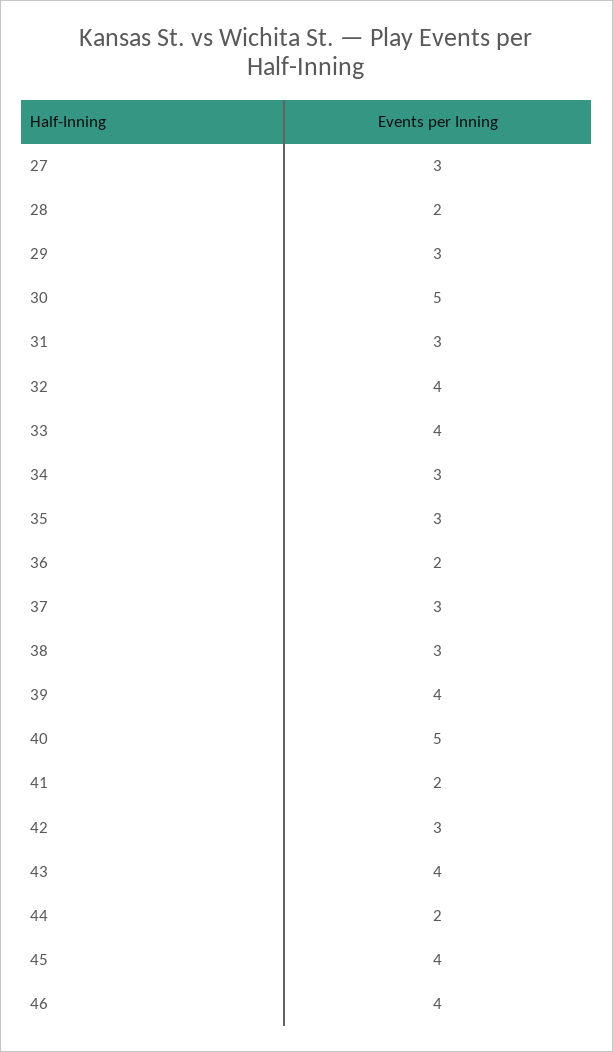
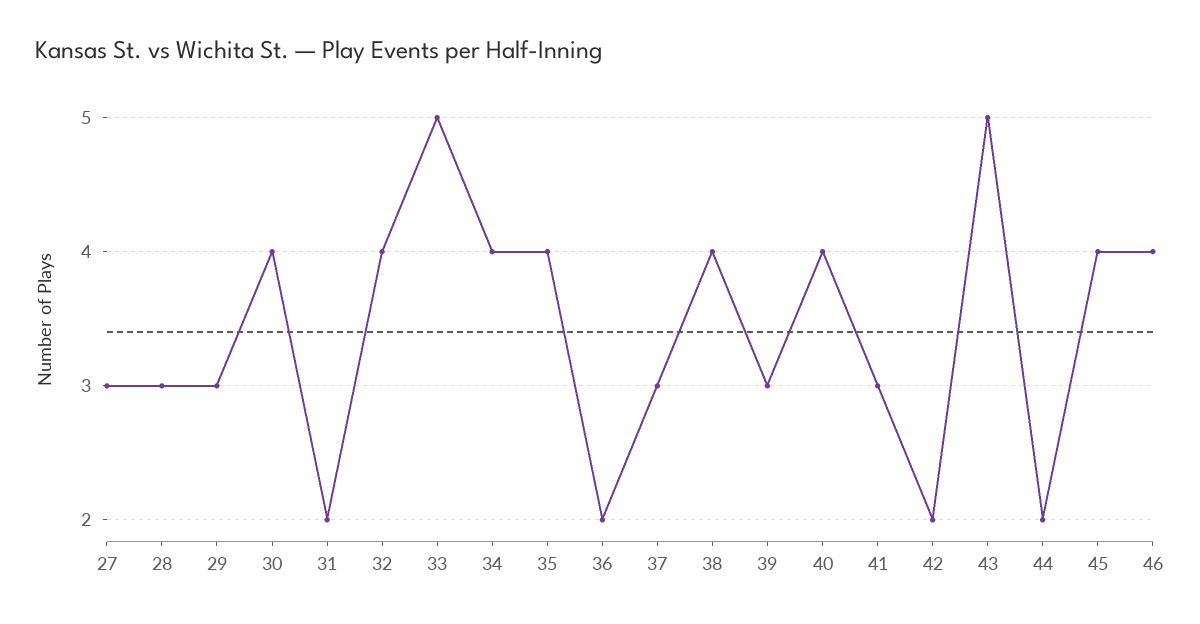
28: 2 -> 3
30: 5 -> 4
31: 3 -> 2
33: 4 -> 5
34: 3 -> 4
35: 3 -> 4
38: 3 -> 4
39: 4 -> 3
40: 5 -> 4
41: 2 -> 3
42: 3 -> 2
43: 4 -> 5

